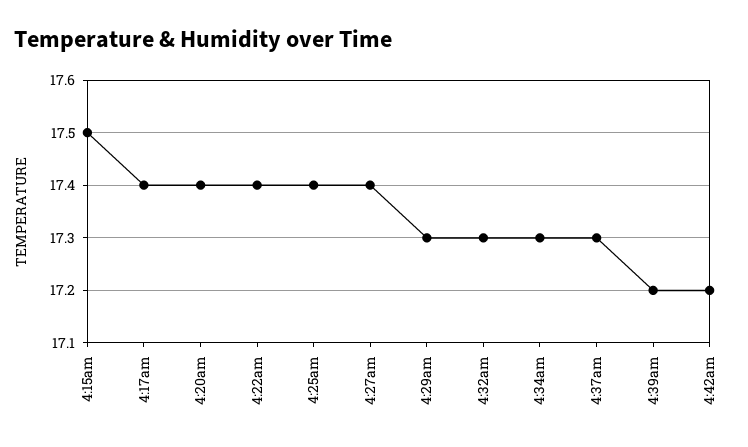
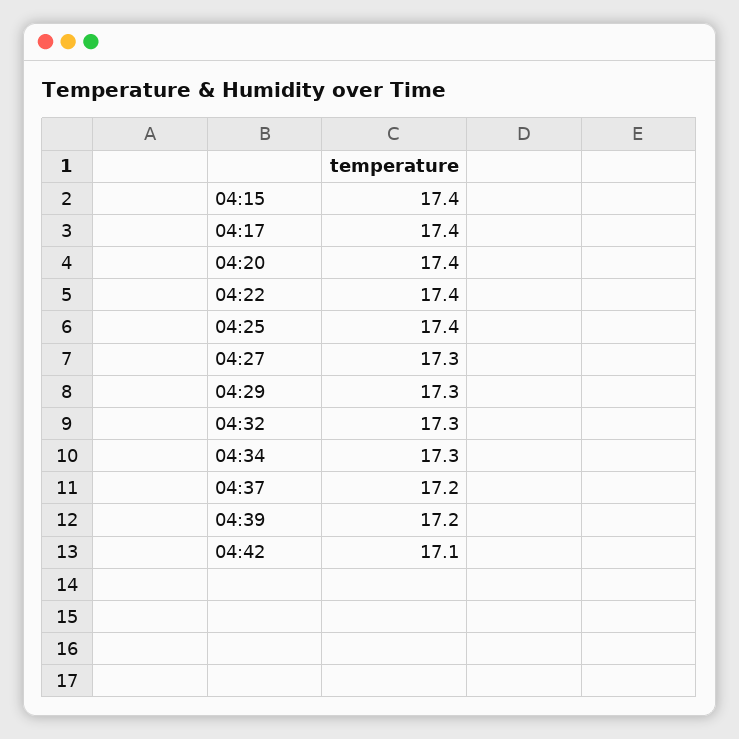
4:15am: 17.5 -> 17.4
4:27am: 17.4 -> 17.3
4:37am: 17.3 -> 17.2
4:42am: 17.2 -> 17.1

